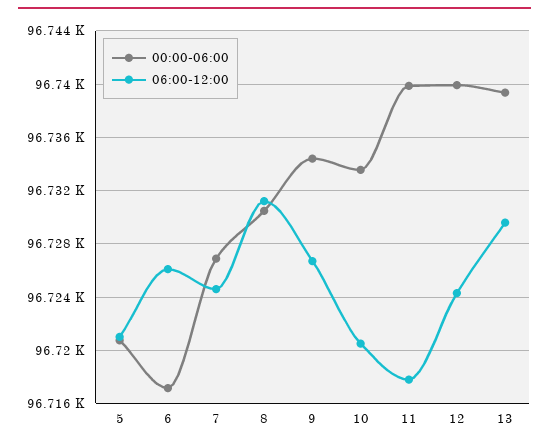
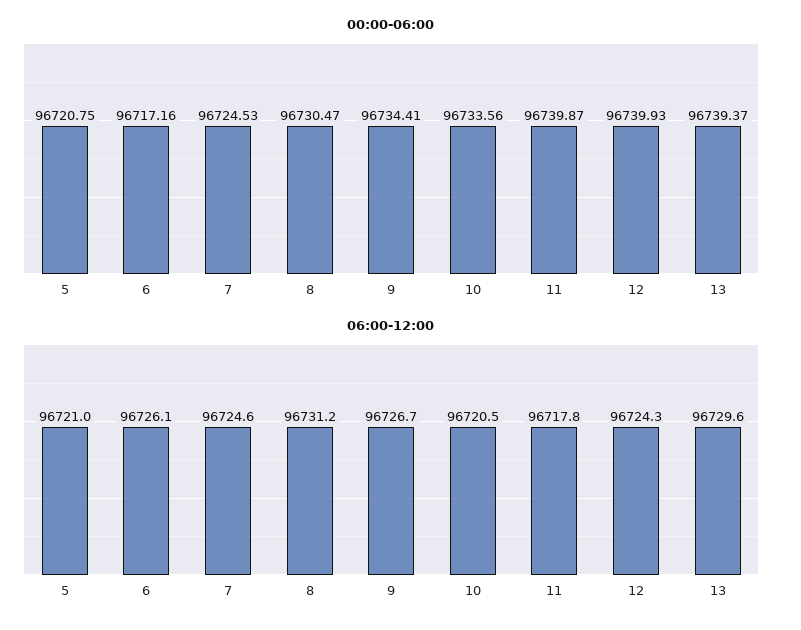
00:00-06:00, 7: 96727 -> 96724.53

